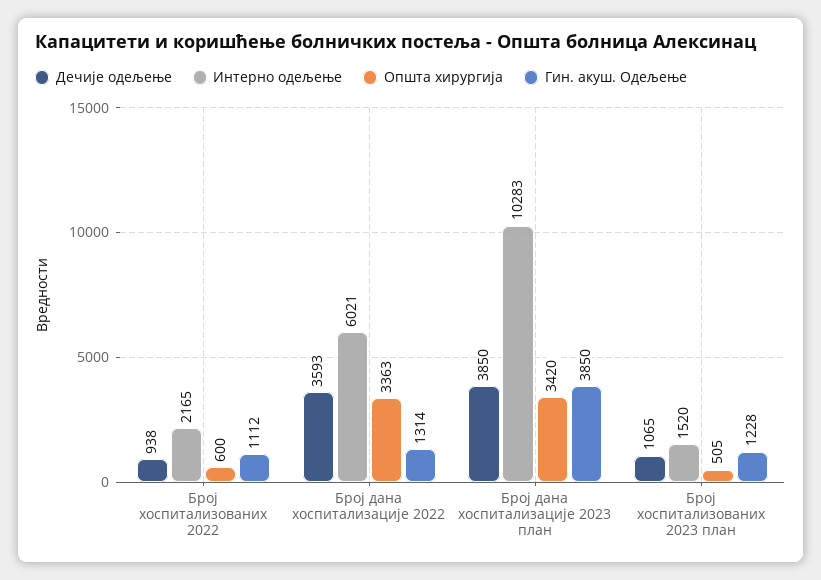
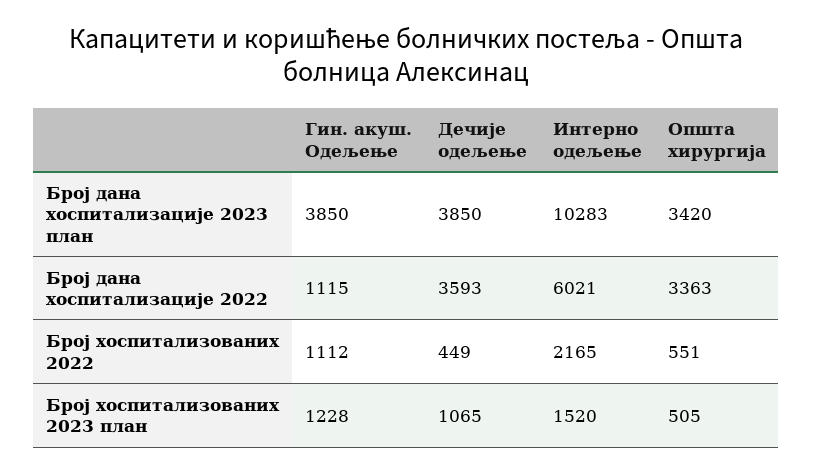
Дечије одељење, Број хоспитализованих 2022: 938 -> 449
Општа хирургија, Број хоспитализованих 2022: 600 -> 551
Гин. акуш. Одељење, Број дана хоспитализације 2022: 1314 -> 1115

